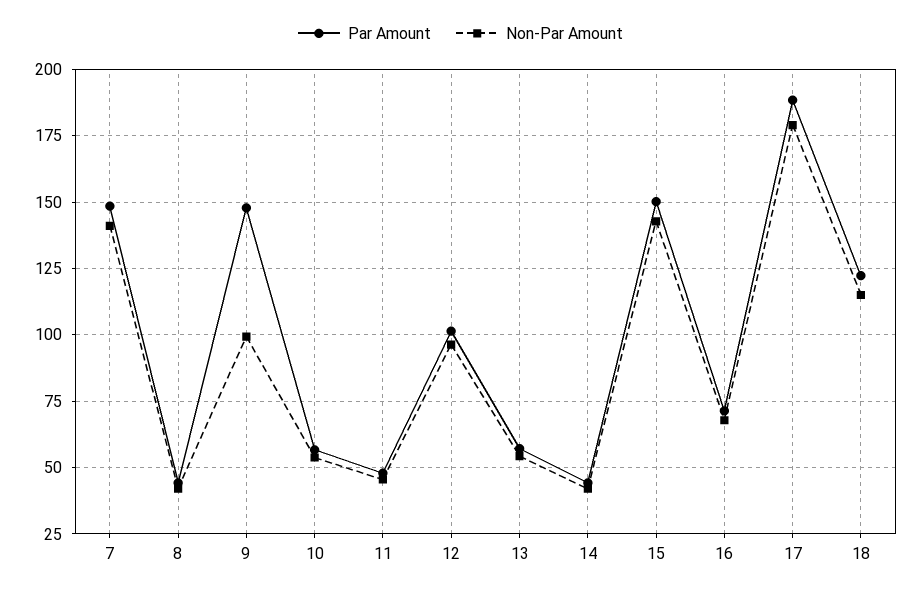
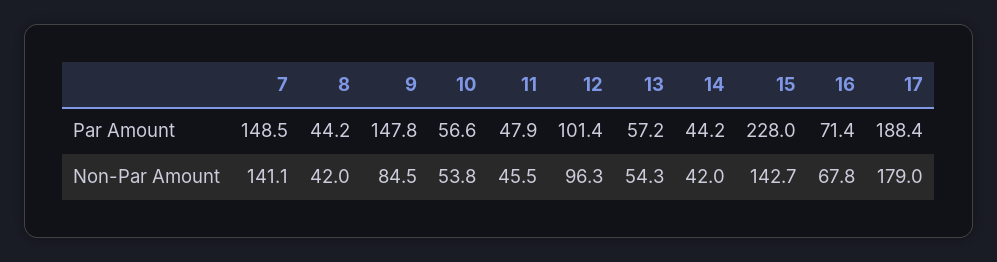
Non-Par Amount, 9: 100 -> 84.5
Par Amount, 15: 150 -> 228
Par Amount, 18: 122.5 -> none
Non-Par Amount, 18: 115 -> none

